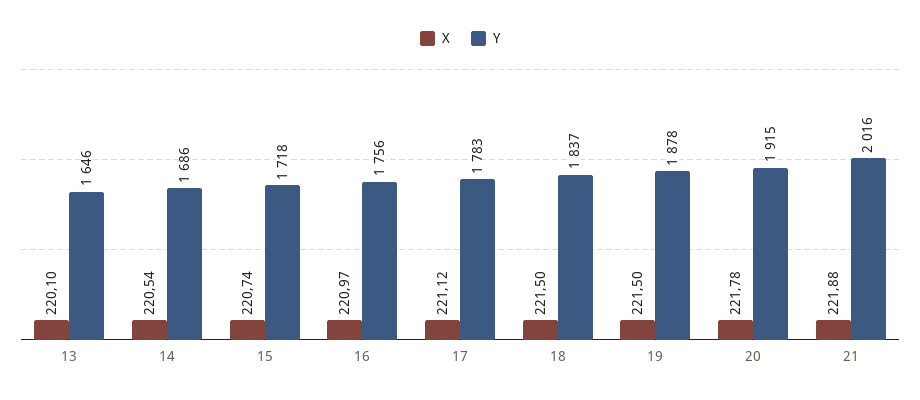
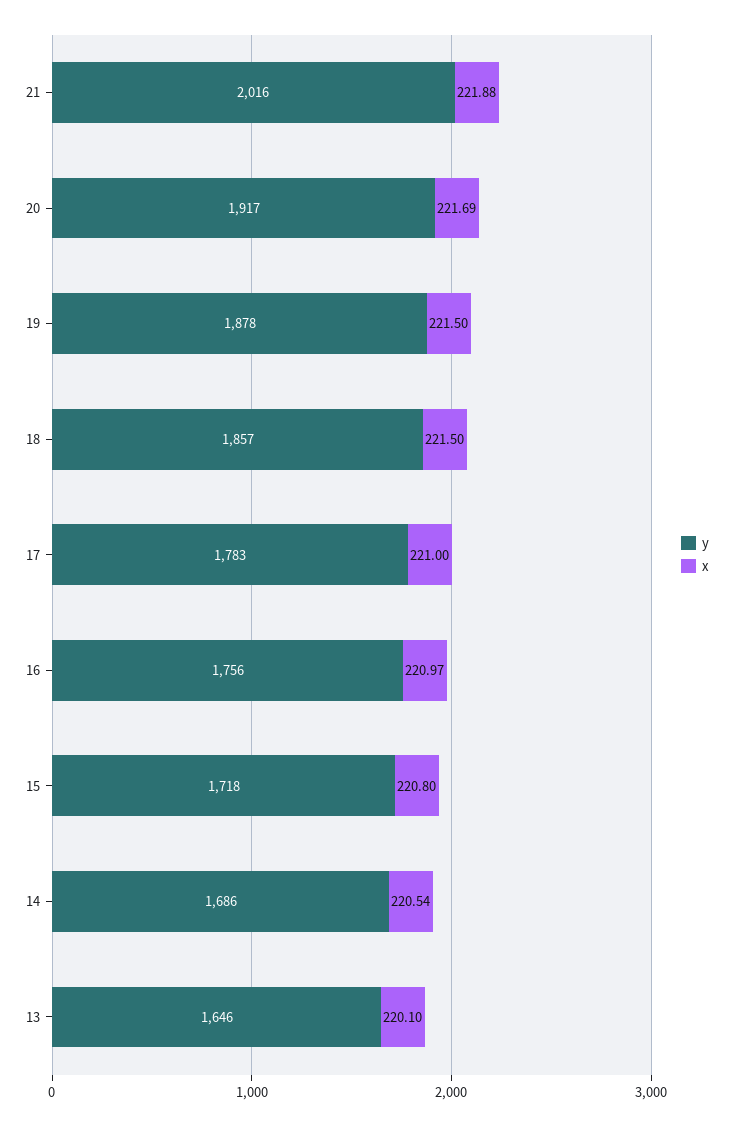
X, 15: 220.74 -> 220.8
X, 17: 221.12 -> 221
Y, 18: 1837 -> 1857
X, 20: 221.78 -> 221.69
Y, 20: 1915 -> 1917

